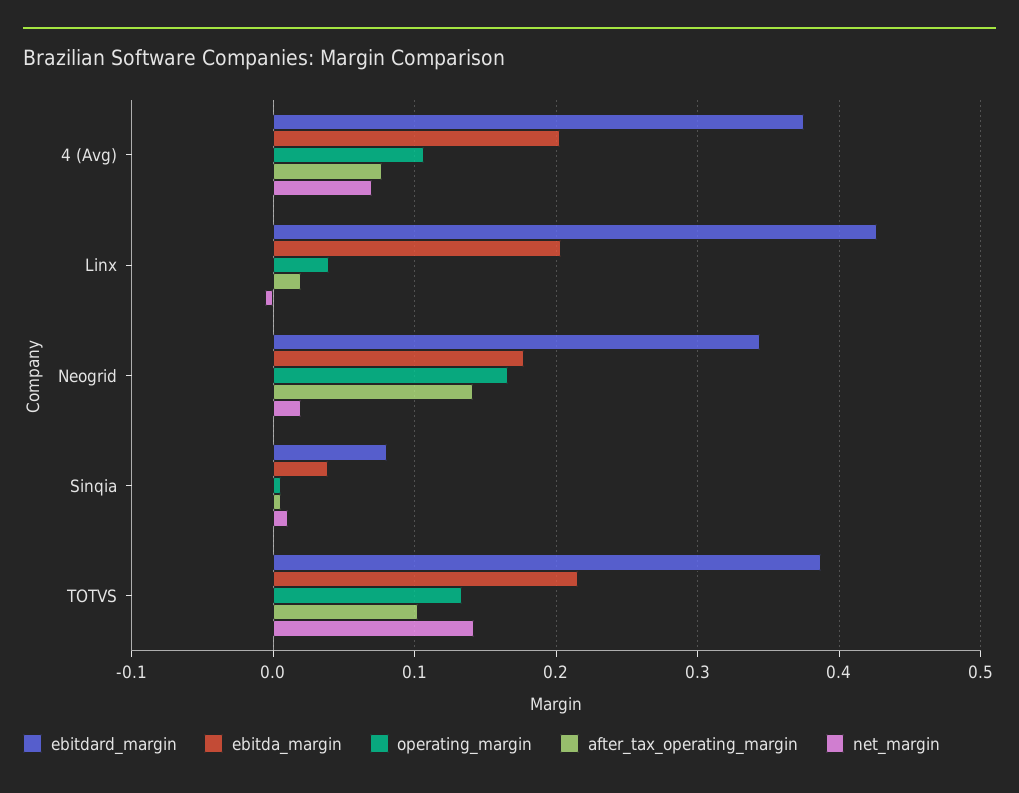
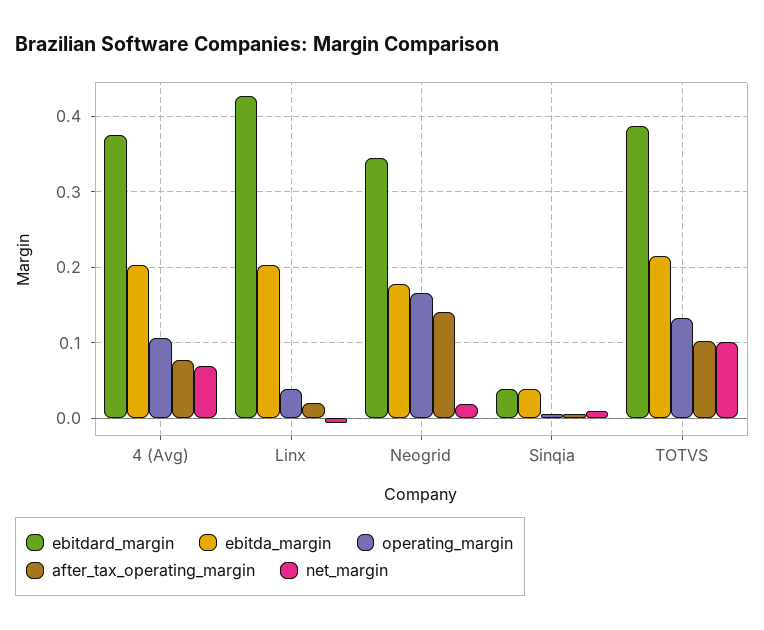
ebitdard_margin, Sinqia: 0.08 -> 0.04
net_margin, TOTVS: 0.14 -> 0.1

